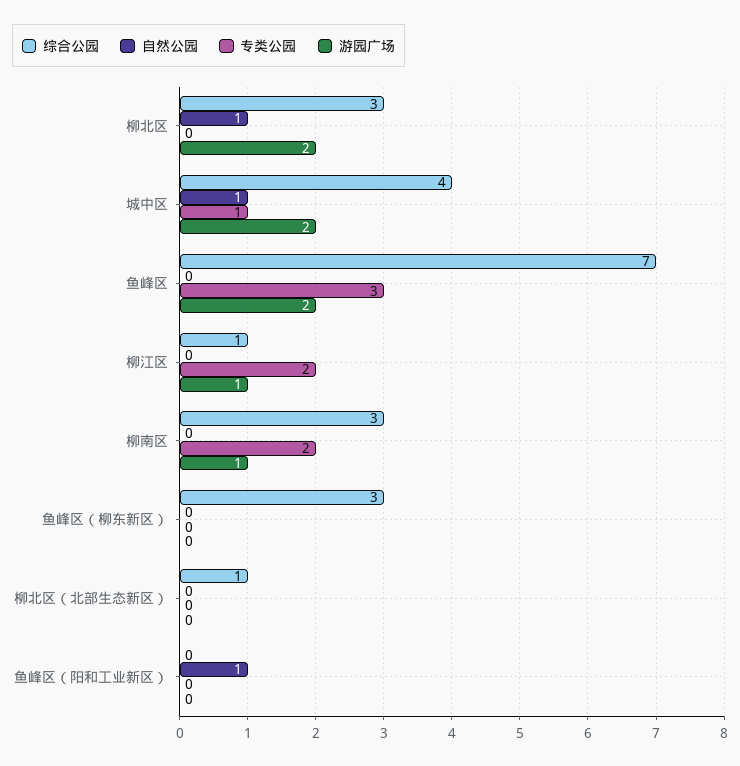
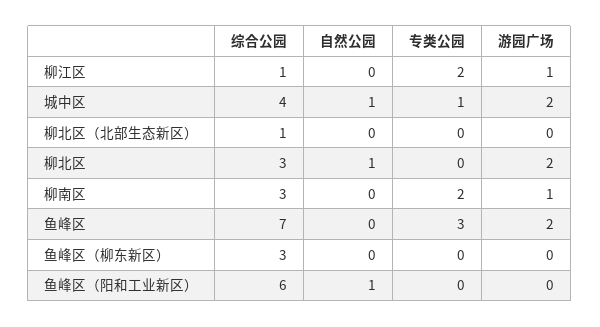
综合公园, 鱼峰区（阳和工业新区）: 0 -> 6

